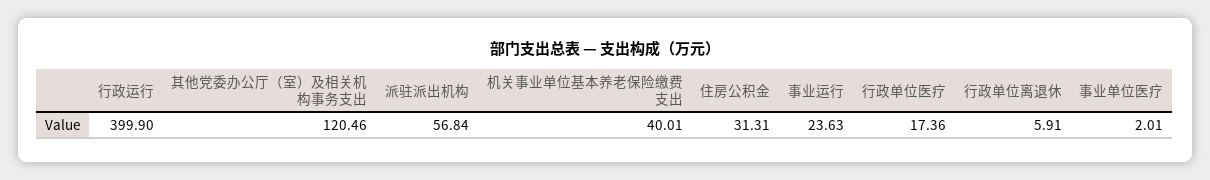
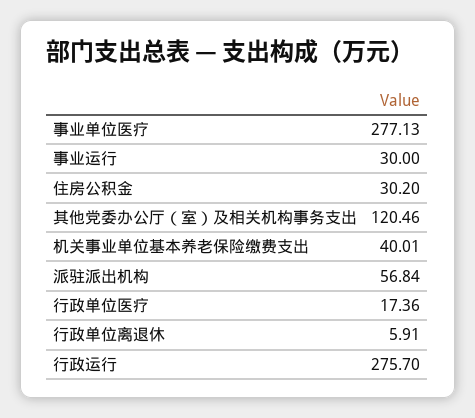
行政运行: 399.9 -> 275.7
住房公积金: 31.31 -> 30.2
事业运行: 23.63 -> 30
事业单位医疗: 2.01 -> 277.13

